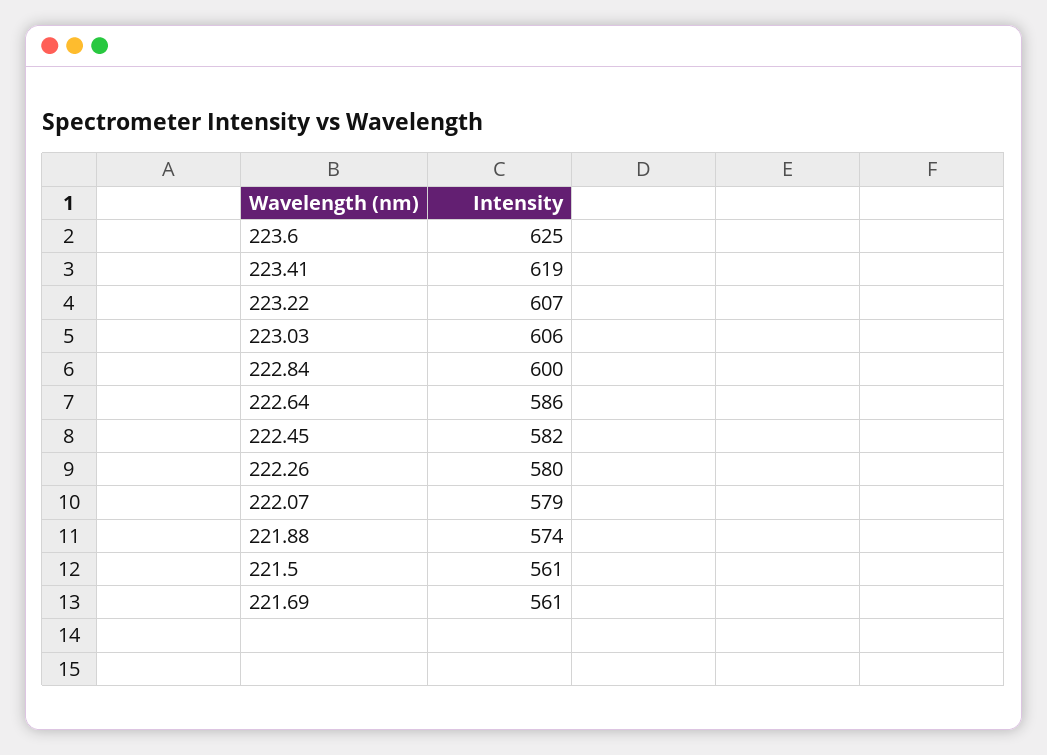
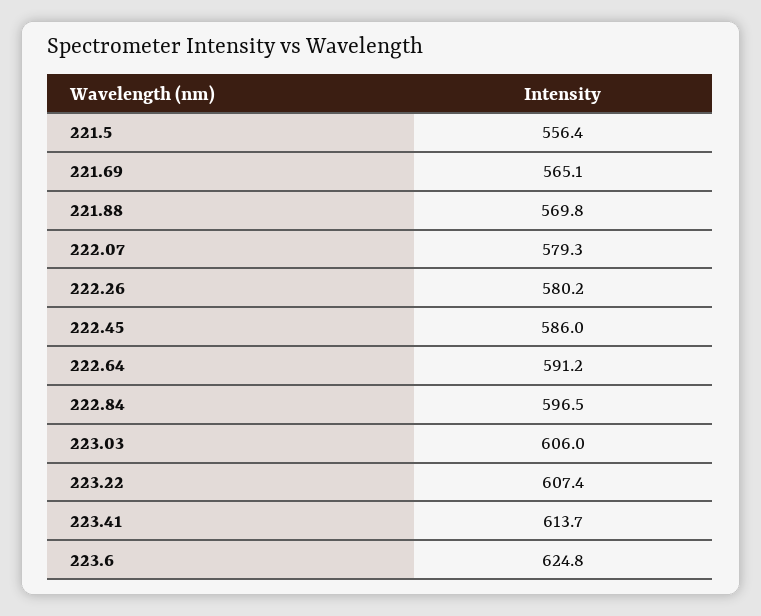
223.41: 619 -> 613.7
222.84: 600 -> 596.5
222.64: 586 -> 591.2
222.45: 582 -> 586
221.88: 574 -> 569.8
221.5: 561 -> 556.4
221.69: 561 -> 565.1

